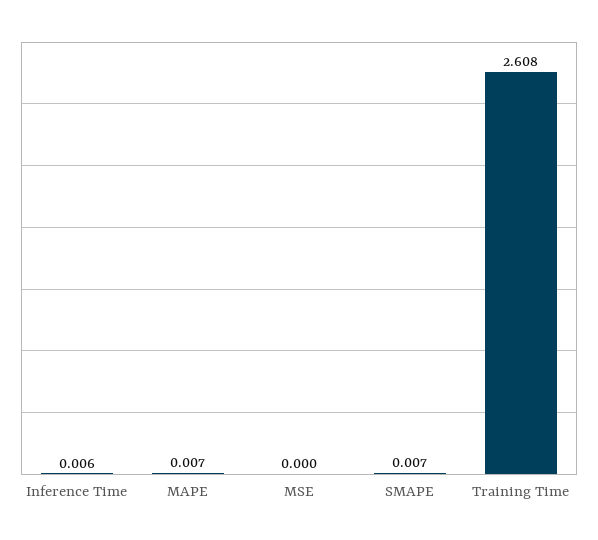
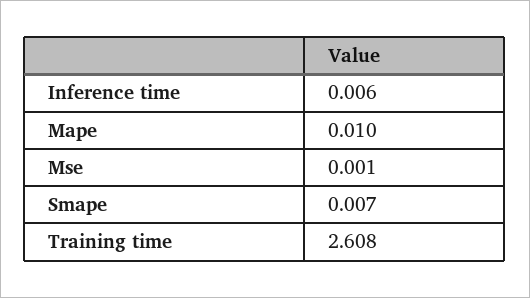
MAPE: 0.007 -> 0.01
MSE: 0 -> 0.001

